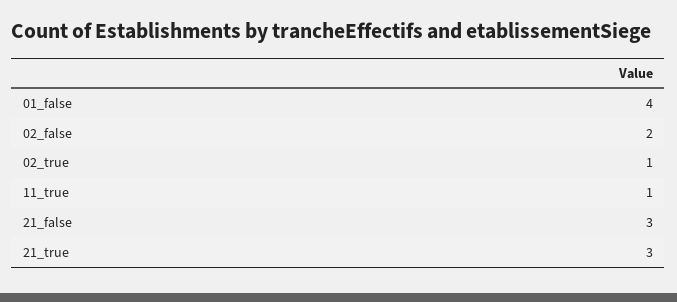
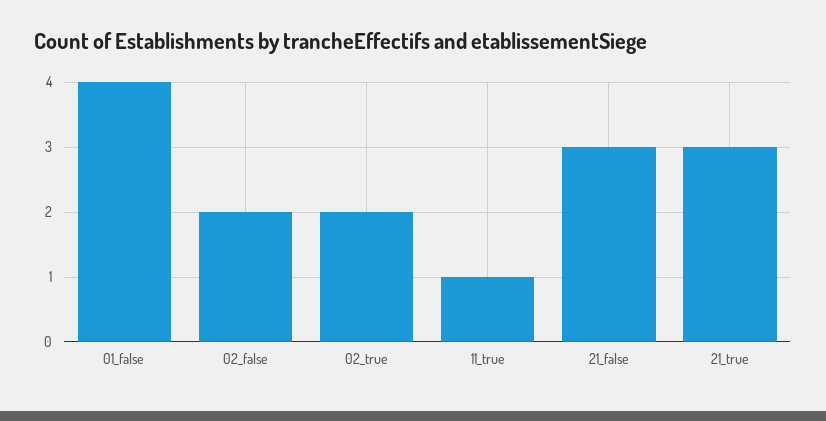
02_true: 1 -> 2

